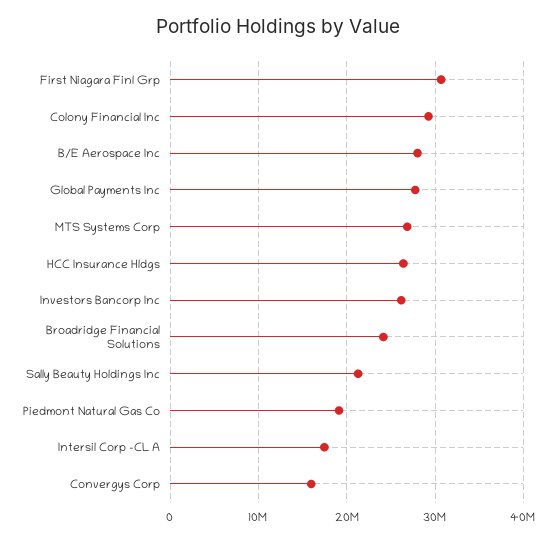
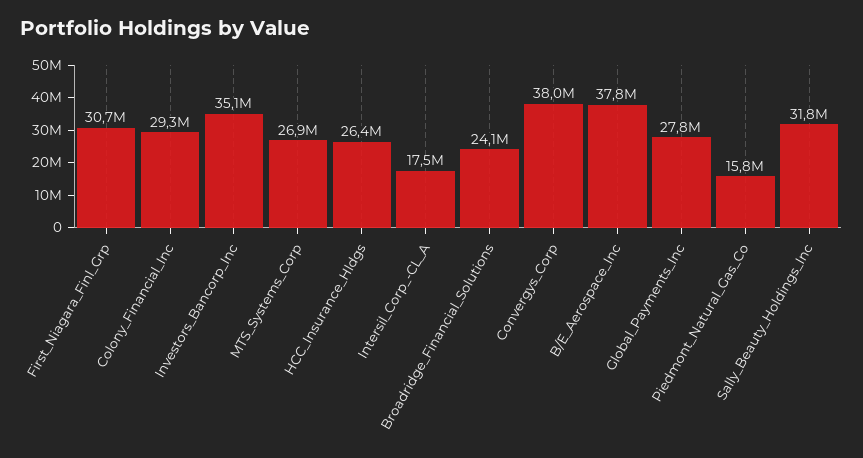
B/E Aerospace Inc: 28000000 -> 37800000
Investors Bancorp Inc: 26000000 -> 35100000
Sally Beauty Holdings Inc: 21000000 -> 31800000
Piedmont Natural Gas Co: 19000000 -> 15800000
Convergys Corp: 16000000 -> 38000000

